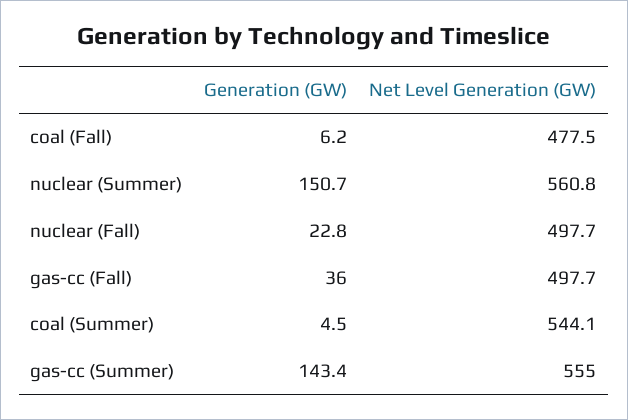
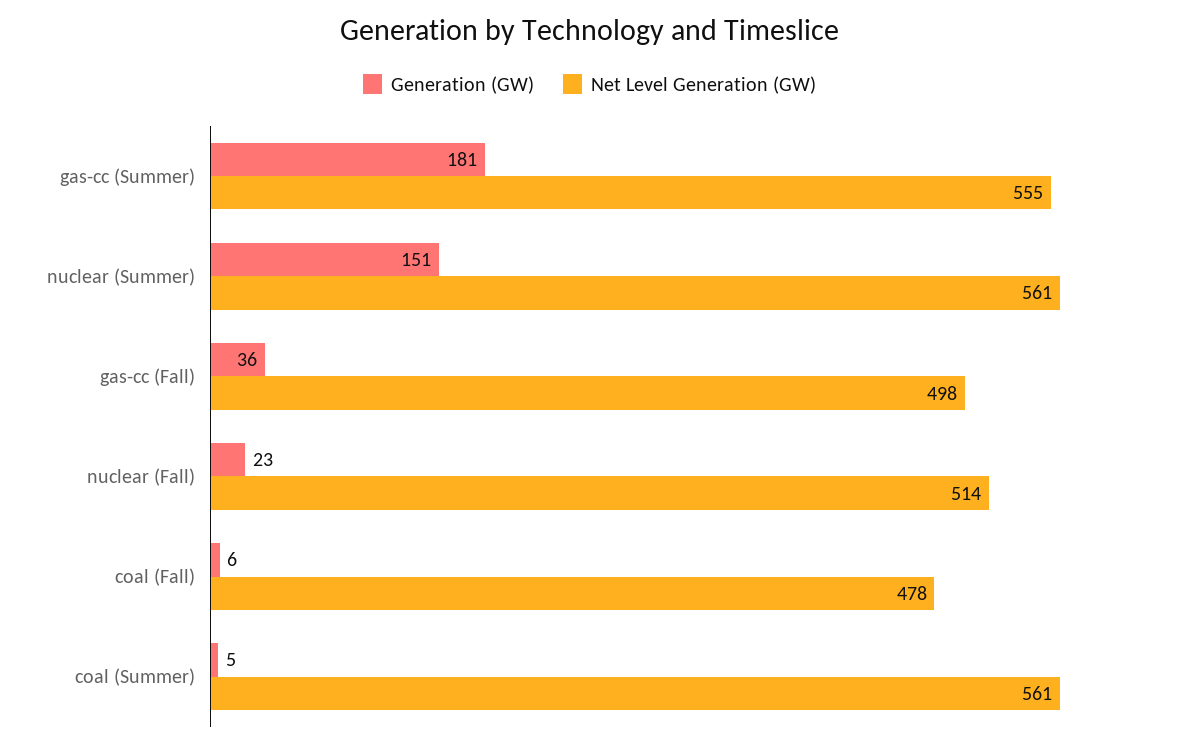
Net Level Generation (GW), nuclear (Fall): 497.7 -> 514
Net Level Generation (GW), coal (Summer): 544.1 -> 561
Generation (GW), gas-cc (Summer): 143.4 -> 181

